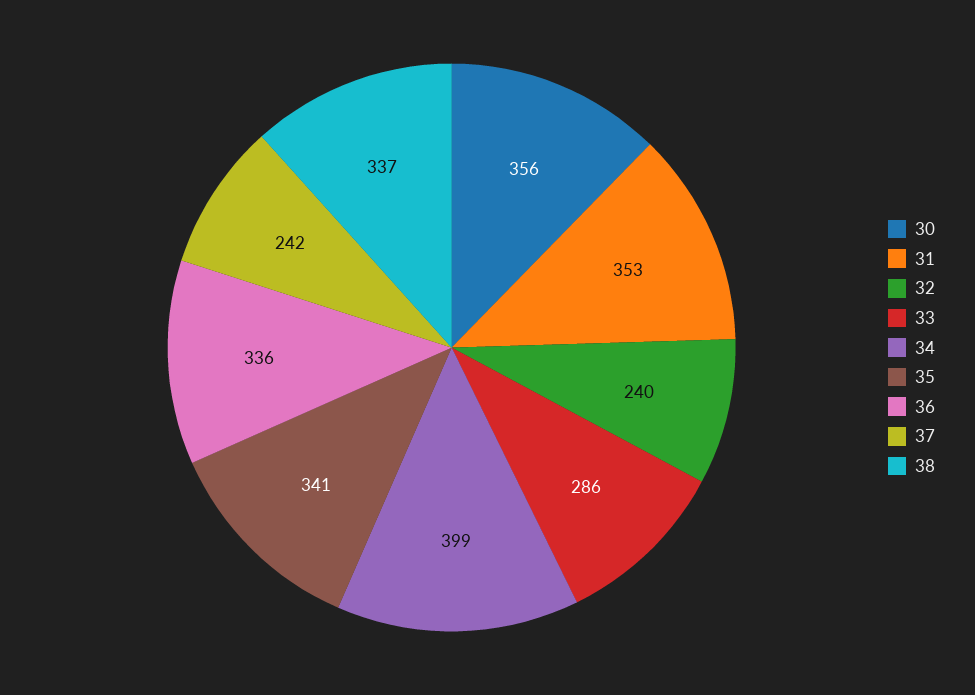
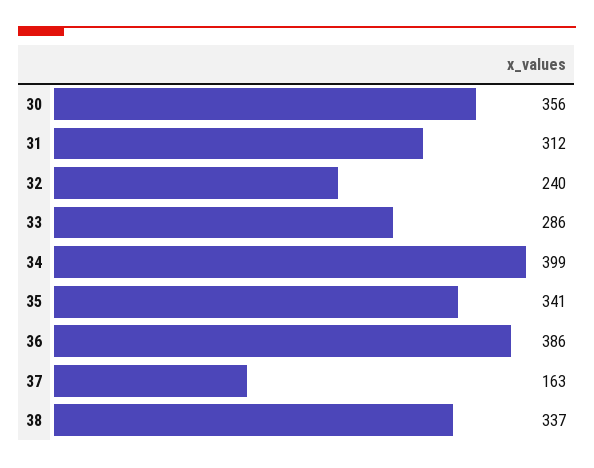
31: 353 -> 312
36: 336 -> 386
37: 242 -> 163

